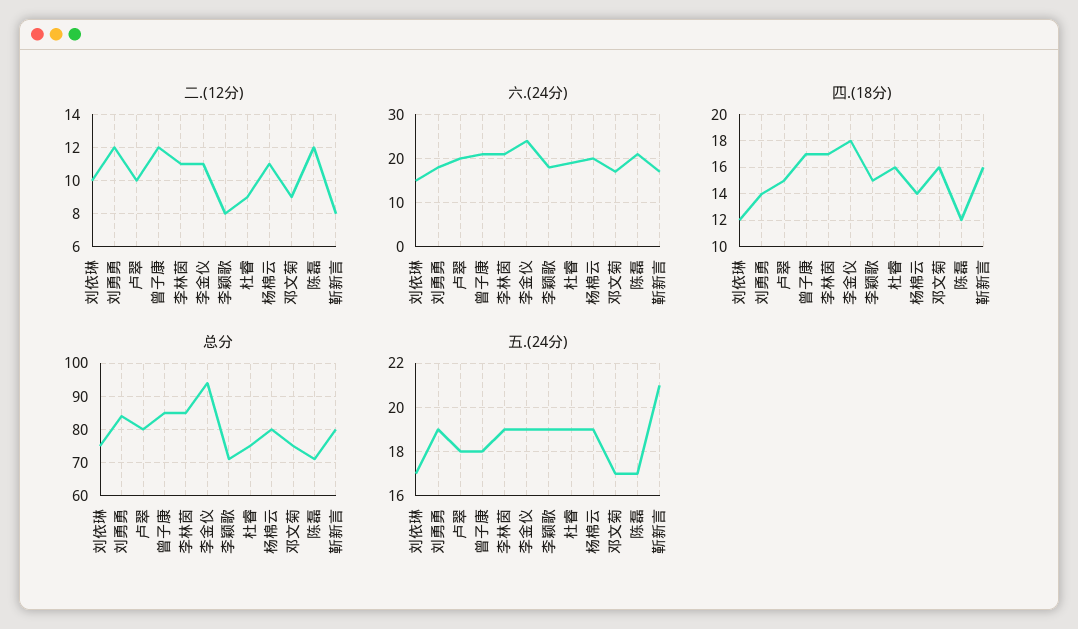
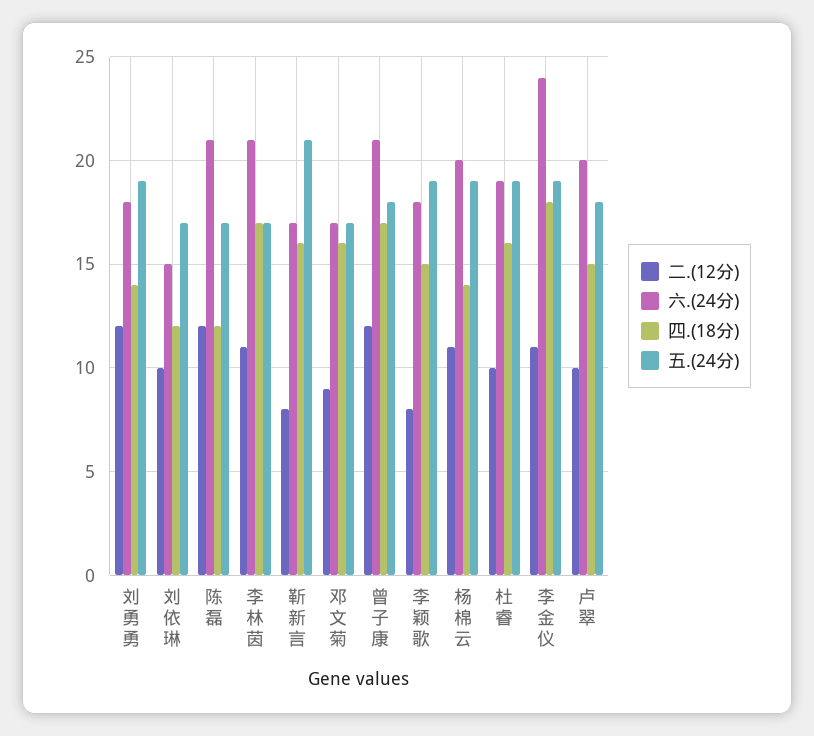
二.(12分), 杜睿: 9 -> 10
总分, 刘依琳: 75 -> none
总分, 刘勇勇: 85 -> none
总分, 卢翠: 80 -> none
总分, 曾子康: 85 -> none
总分, 李林茵: 85 -> none
总分, 李金仪: 95 -> none
总分, 李颖歌: 70 -> none
总分, 杜睿: 75 -> none
总分, 杨棉云: 80 -> none
总分, 邓文菊: 75 -> none
总分, 陈磊: 70 -> none
总分, 靳新言: 80 -> none
五.(24分), 李林茵: 19 -> 17

